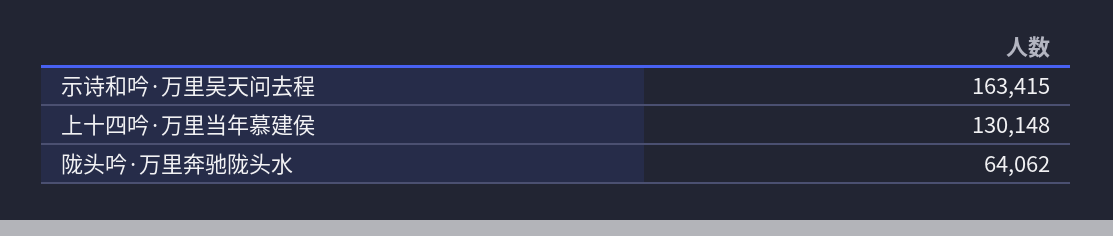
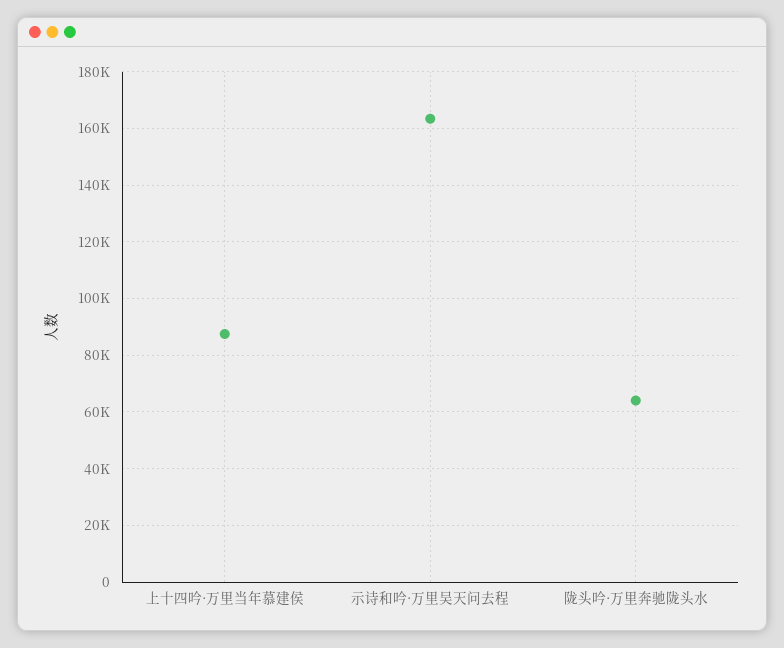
上十四吟·万里当年慕建侯: 130148 -> 87500

